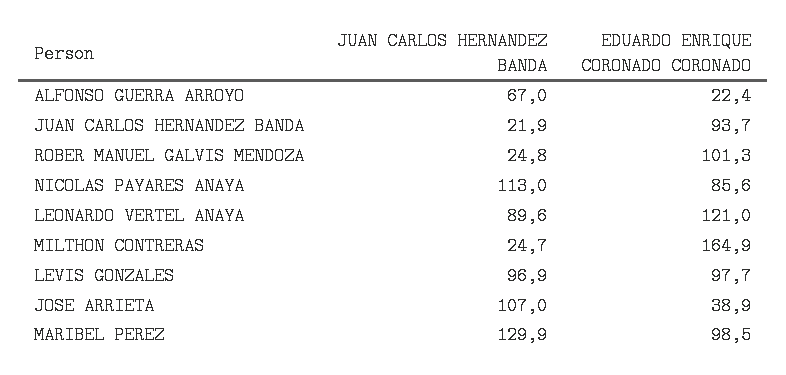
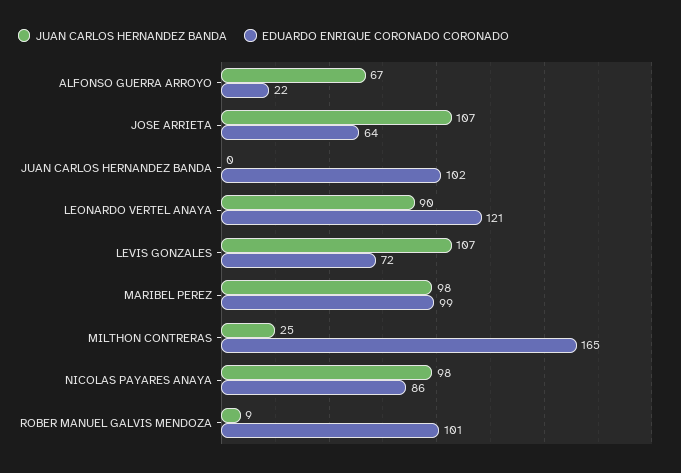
JUAN CARLOS HERNANDEZ BANDA, JUAN CARLOS HERNANDEZ BANDA: 21.9 -> 0
EDUARDO ENRIQUE CORONADO CORONADO, JUAN CARLOS HERNANDEZ BANDA: 93.7 -> 102
JUAN CARLOS HERNANDEZ BANDA, ROBER MANUEL GALVIS MENDOZA: 24.8 -> 9
JUAN CARLOS HERNANDEZ BANDA, NICOLAS PAYARES ANAYA: 113 -> 98
JUAN CARLOS HERNANDEZ BANDA, LEVIS GONZALES: 96.9 -> 107
EDUARDO ENRIQUE CORONADO CORONADO, LEVIS GONZALES: 97.7 -> 72
EDUARDO ENRIQUE CORONADO CORONADO, JOSE ARRIETA: 38.9 -> 64
JUAN CARLOS HERNANDEZ BANDA, MARIBEL PEREZ: 129.9 -> 98

